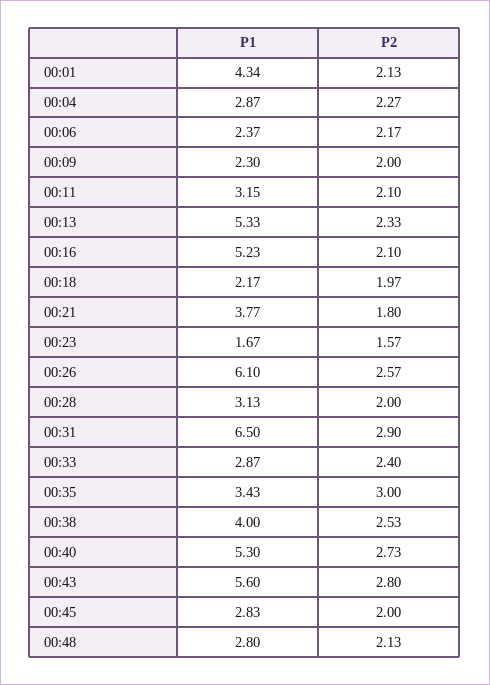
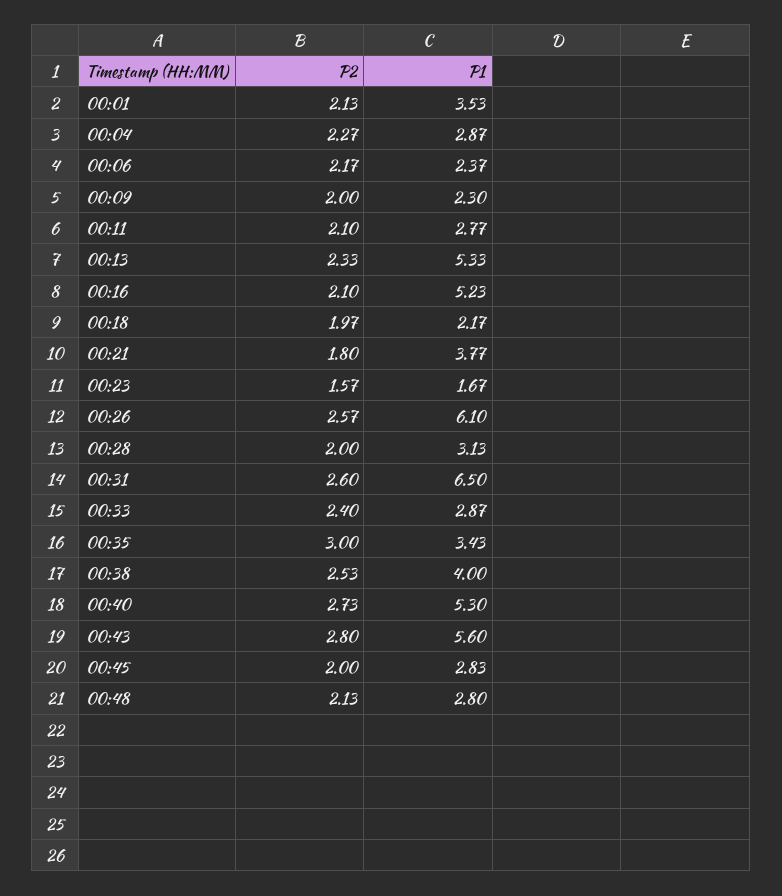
P1, 00:01: 4.34 -> 3.53
P1, 00:11: 3.15 -> 2.77
P2, 00:31: 2.9 -> 2.6

